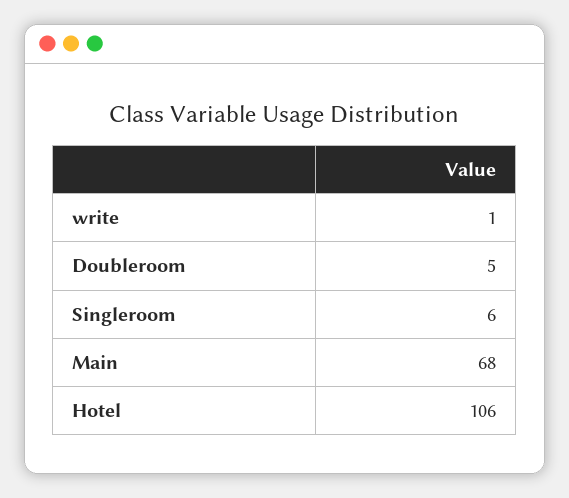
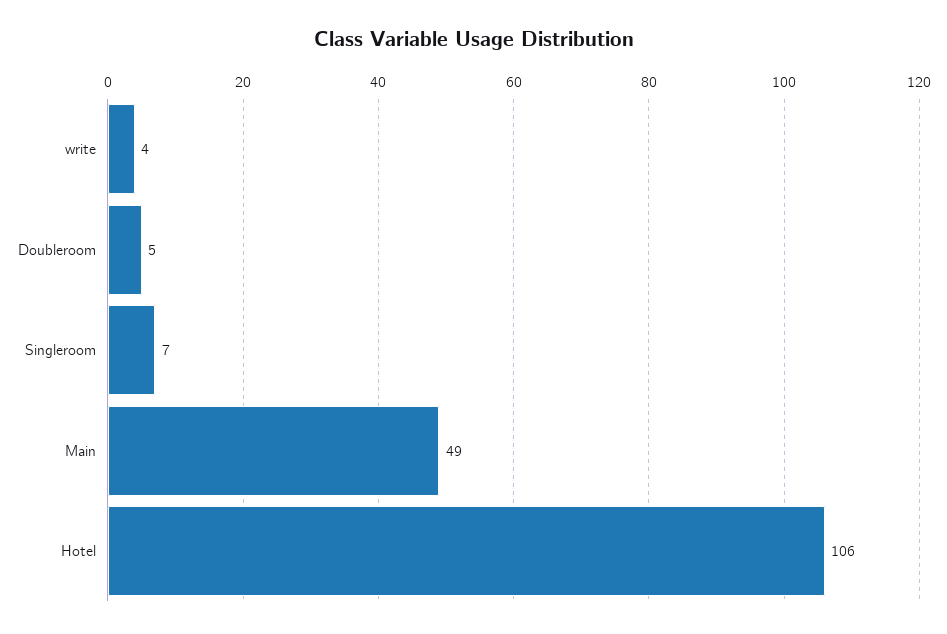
write: 1 -> 4
Singleroom: 6 -> 7
Main: 68 -> 49

